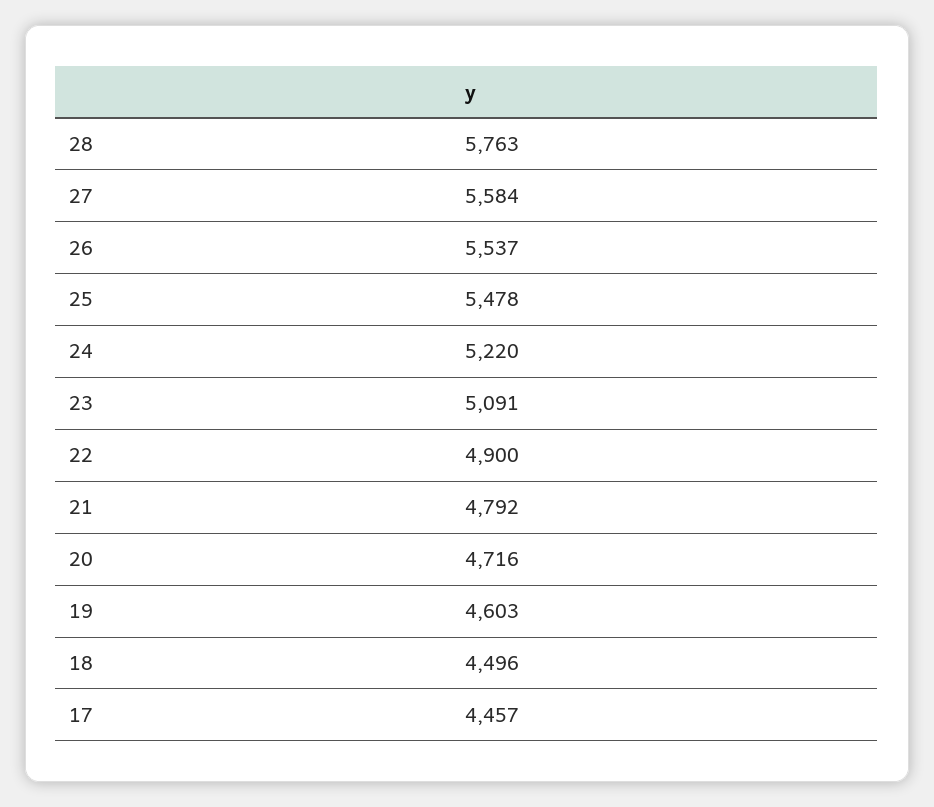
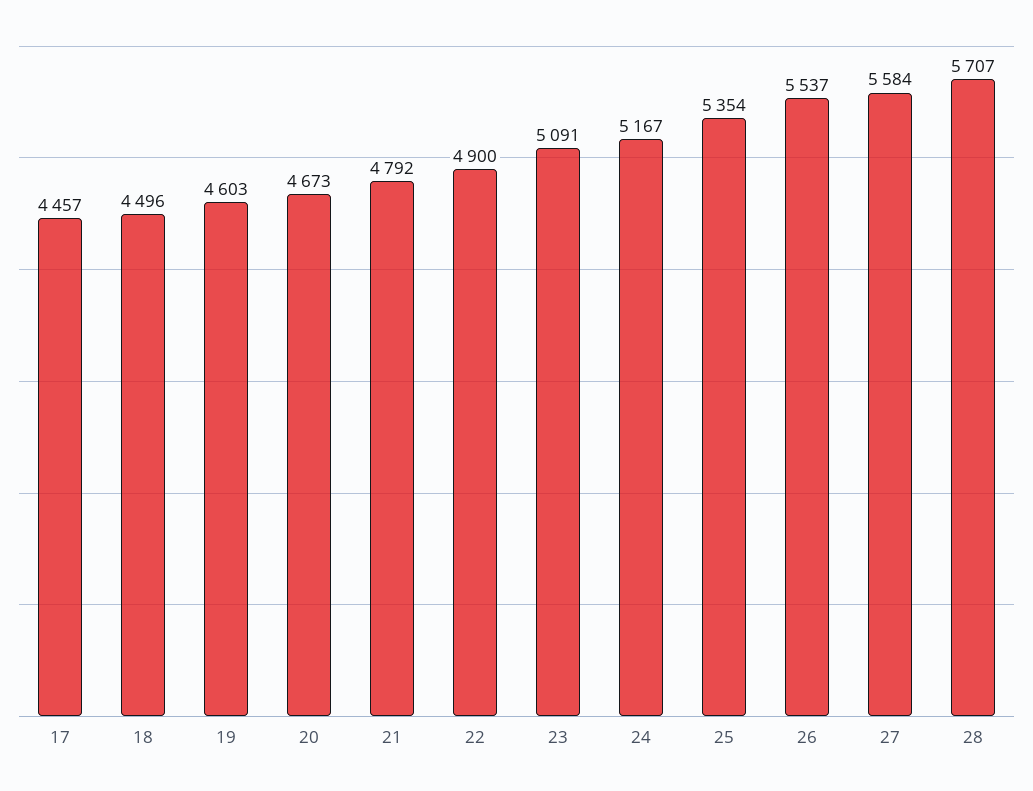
28: 5763 -> 5707
25: 5478 -> 5354
24: 5220 -> 5167
20: 4716 -> 4673

